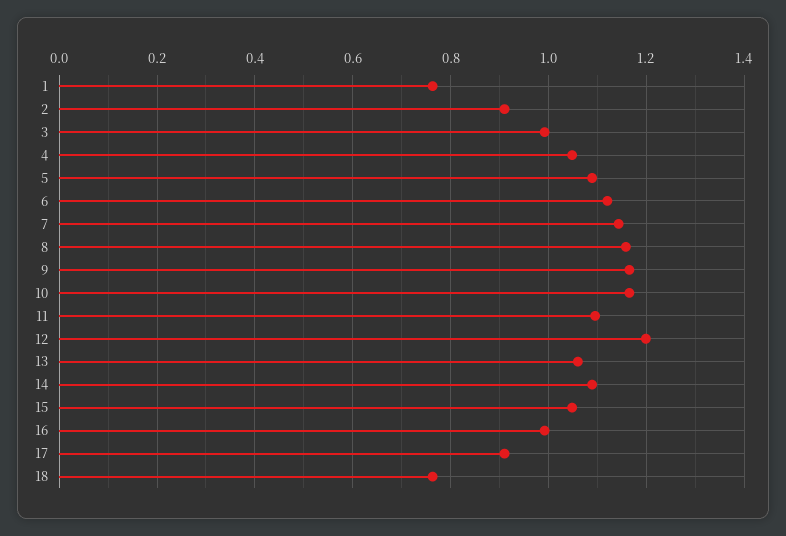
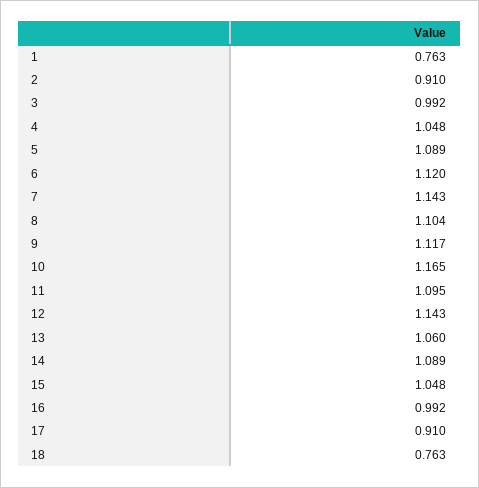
8: 1.16 -> 1.104
9: 1.16 -> 1.117
12: 1.2 -> 1.143

